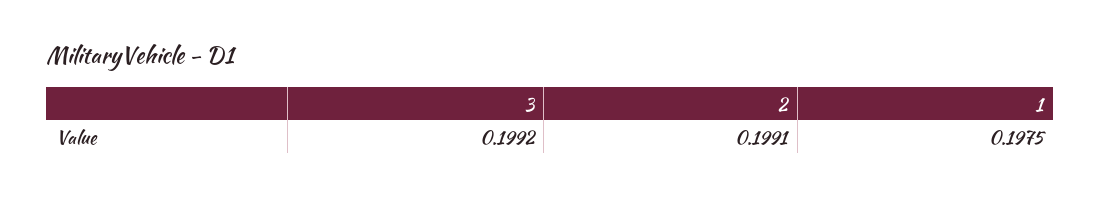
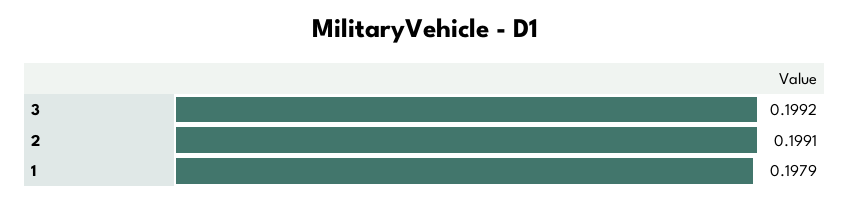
1: 0.1975 -> 0.1979

